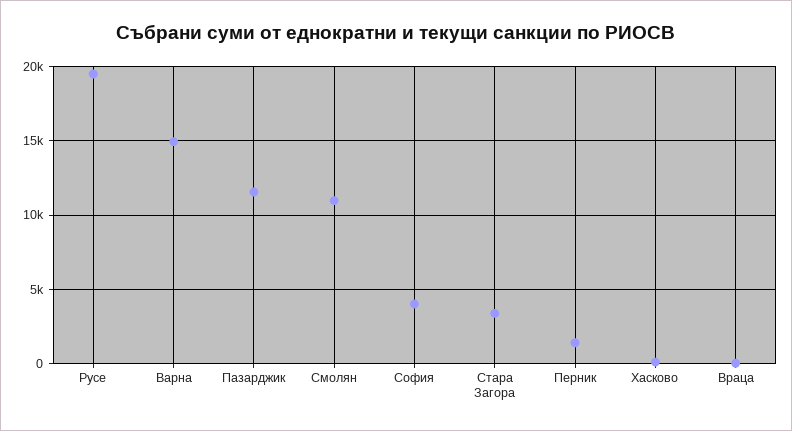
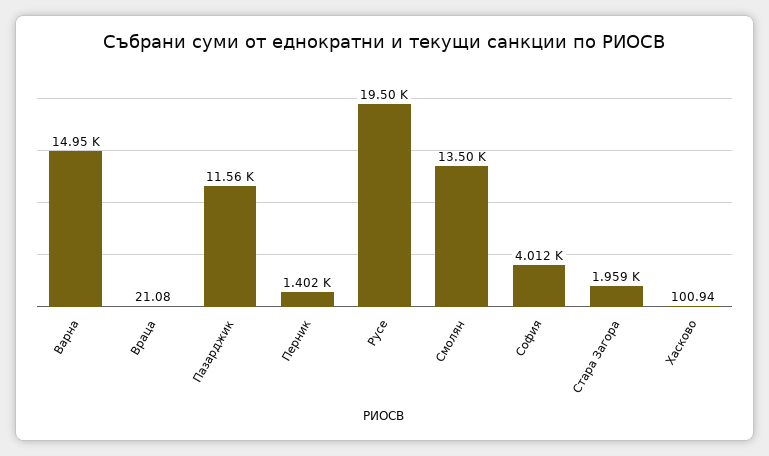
Смолян: 11000 -> 13500
Стара Загора: 3500 -> 1959

